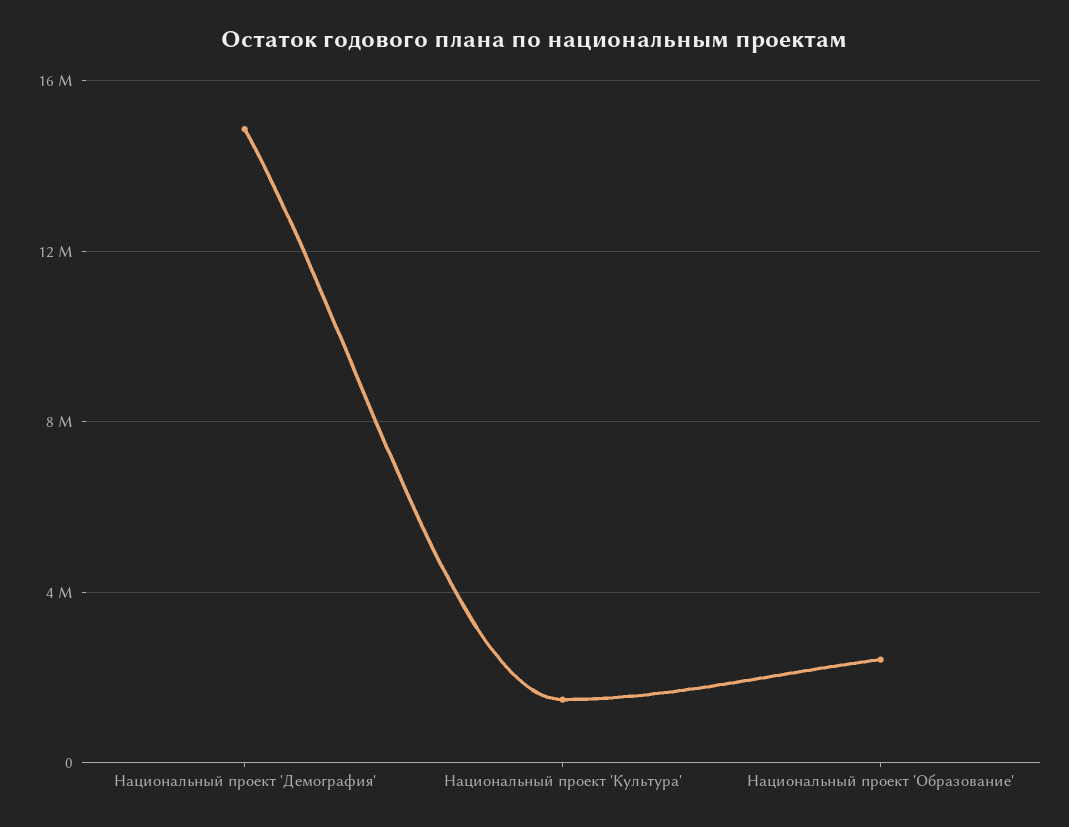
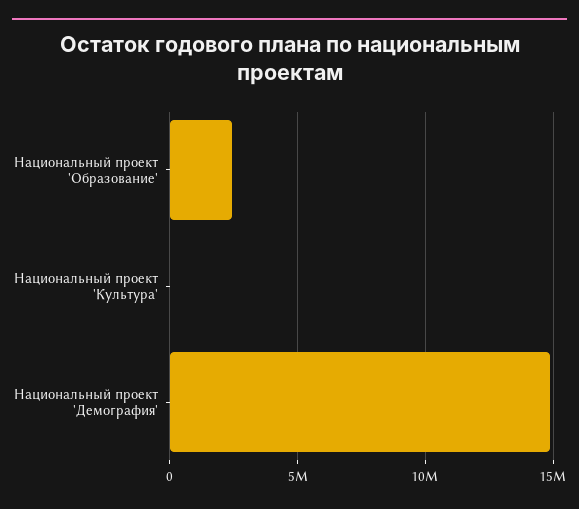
Национальный проект 'Культура': 1500000 -> 0

